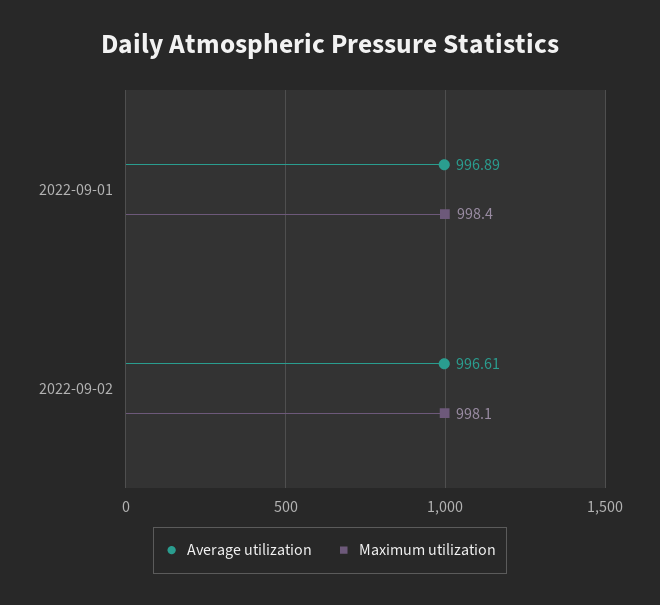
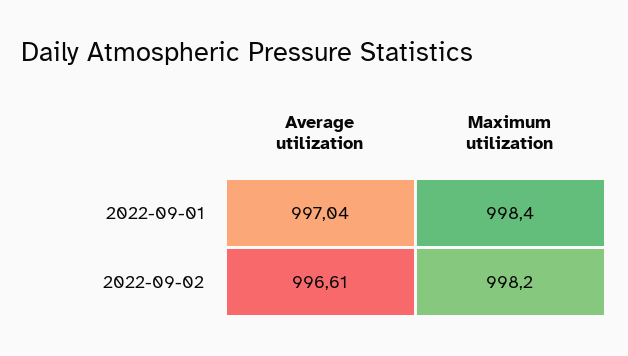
Average utilization, 2022-09-01: 996.89 -> 997.04
Maximum utilization, 2022-09-02: 998.1 -> 998.2

